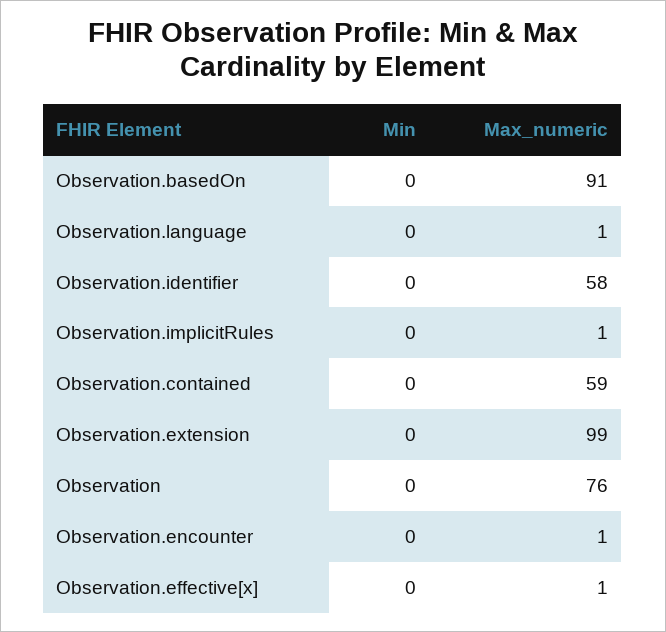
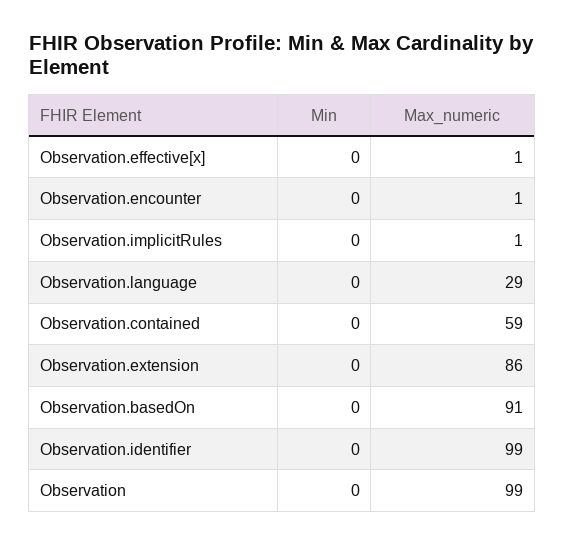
Max_numeric, Observation.language: 1 -> 29
Max_numeric, Observation.identifier: 58 -> 99
Max_numeric, Observation.extension: 99 -> 86
Max_numeric, Observation: 76 -> 99

